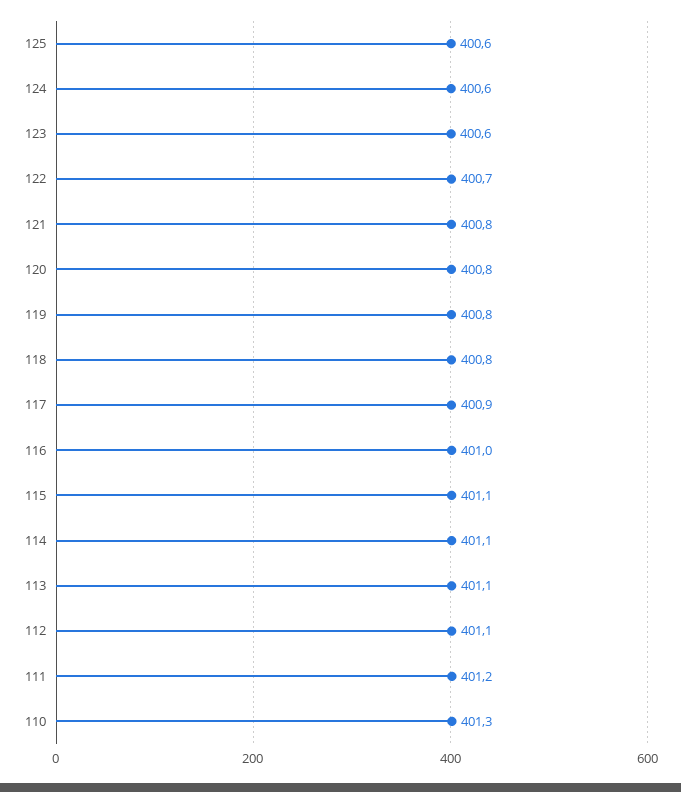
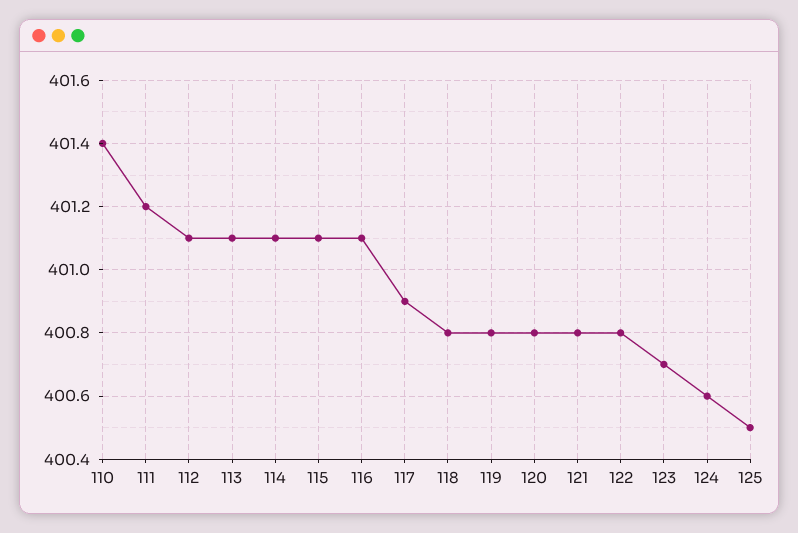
125: 400.6 -> 400.5
123: 400.6 -> 400.7
122: 400.7 -> 400.8
116: 401 -> 401.1
110: 401.3 -> 401.4

